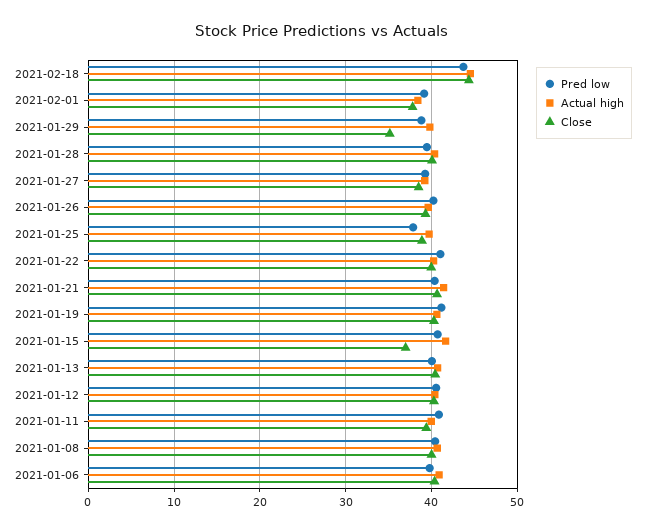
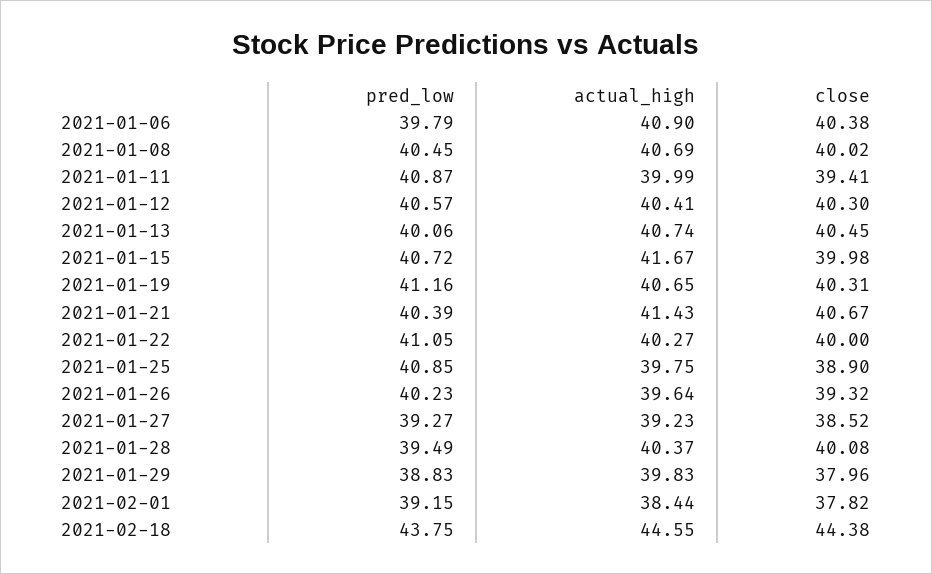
Close, 2021-01-29: 35 -> 37.96
Pred low, 2021-01-25: 38 -> 40.85
Close, 2021-01-15: 37 -> 39.98

